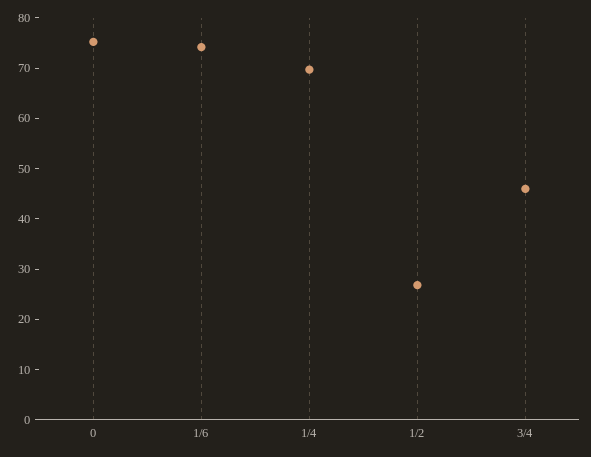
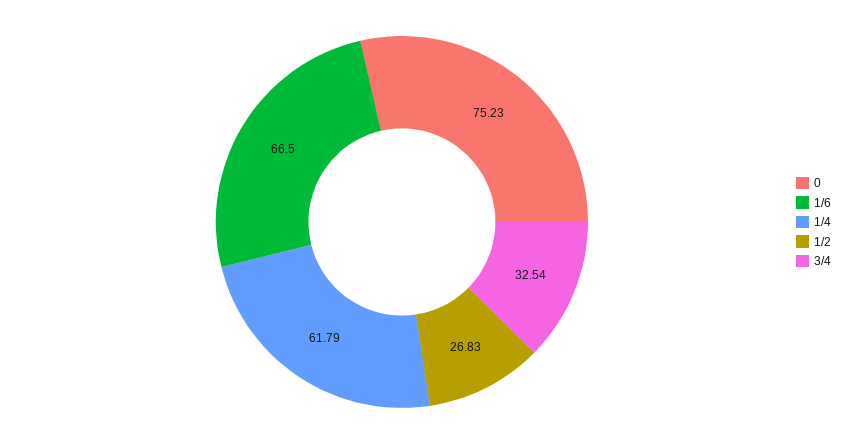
1/6: 74 -> 66.5
1/4: 70 -> 61.79
3/4: 46 -> 32.54

